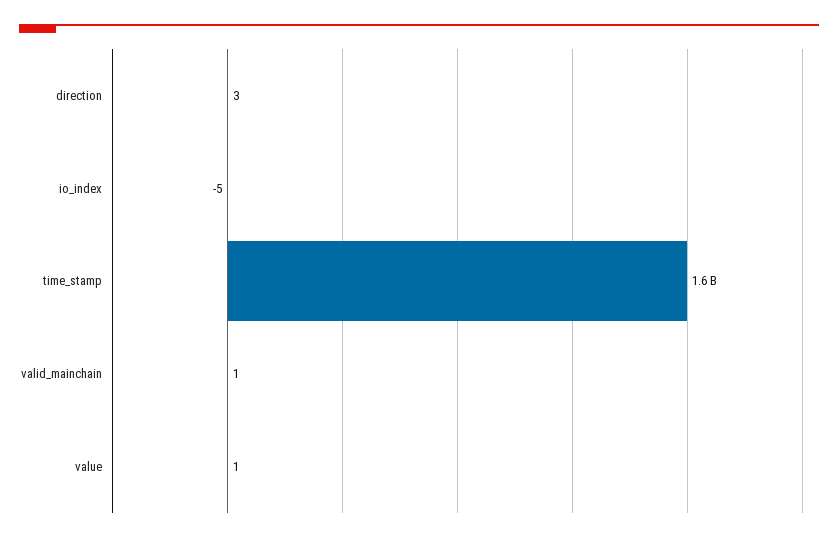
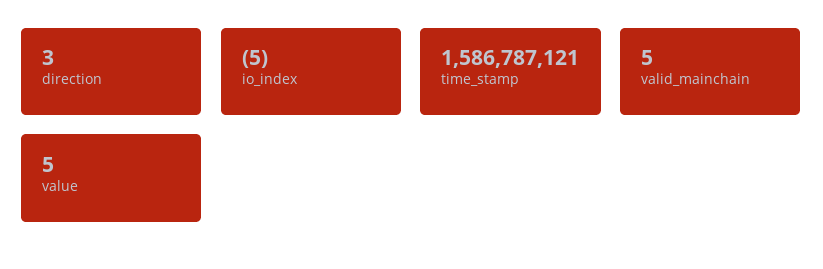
valid_mainchain: 1 -> 5
value: 1 -> 5

